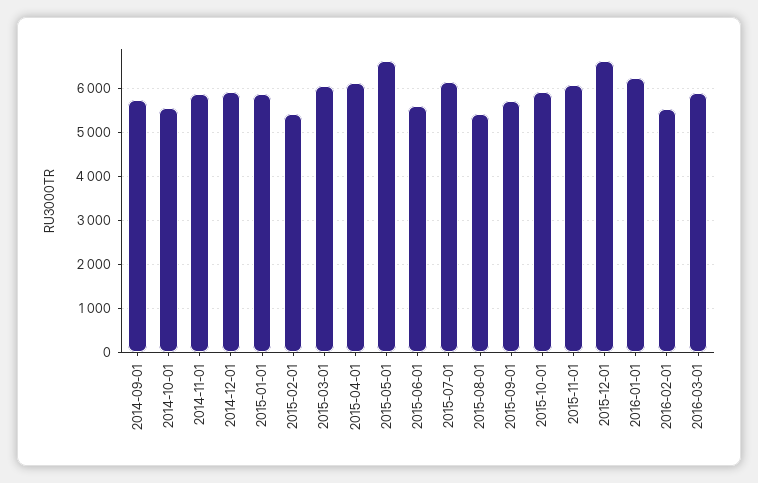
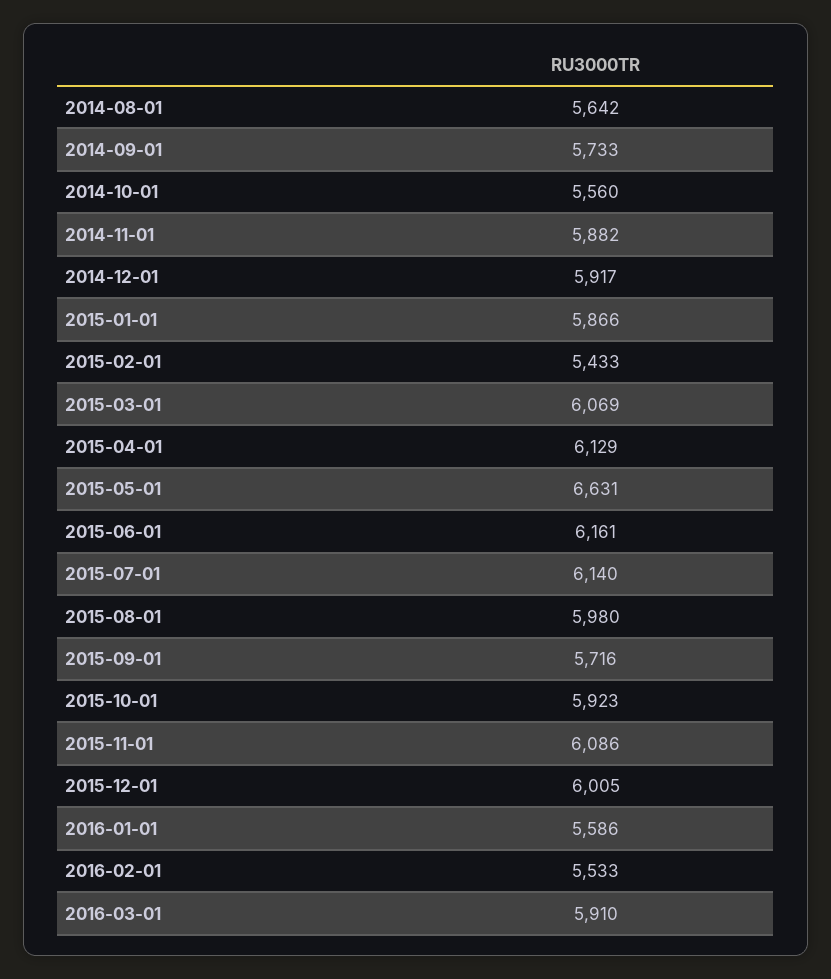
2015-06-01: 5600 -> 6161
2015-08-01: 5400 -> 5980
2015-12-01: 6600 -> 6005
2016-01-01: 6200 -> 5586
2014-08-01: none -> 5642

